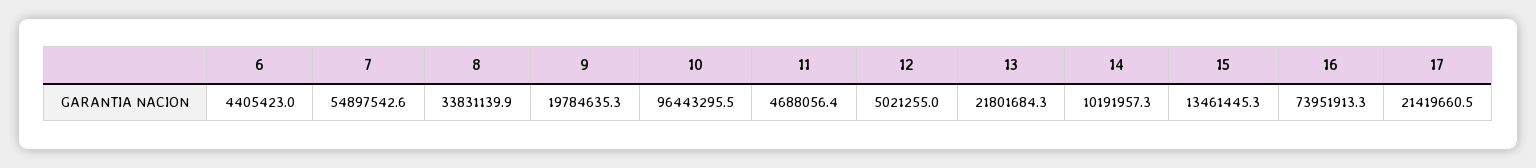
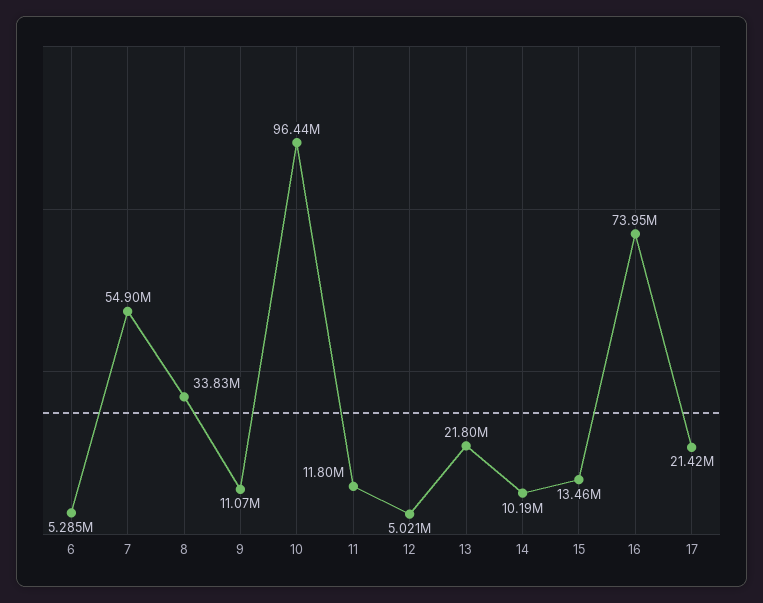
6: 4405423 -> 5285000
9: 19784635.3 -> 11070000
11: 4688056.4 -> 11800000

